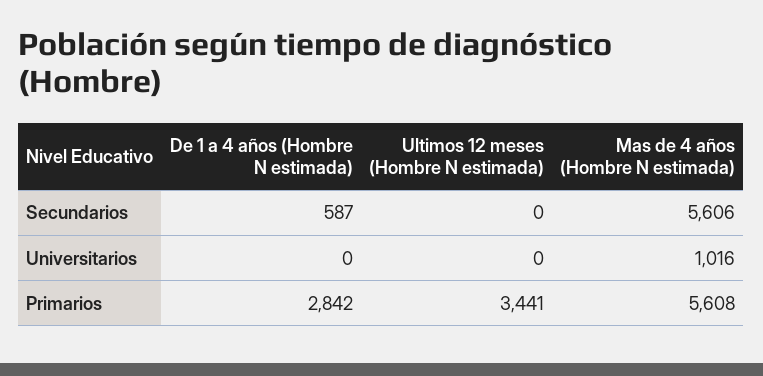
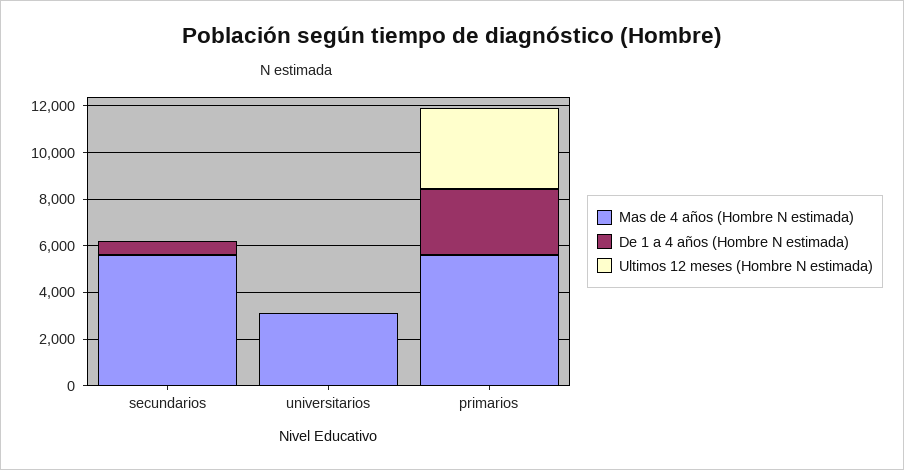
Mas de 4 años (Hombre N estimada), Universitarios: 1016 -> 3000

